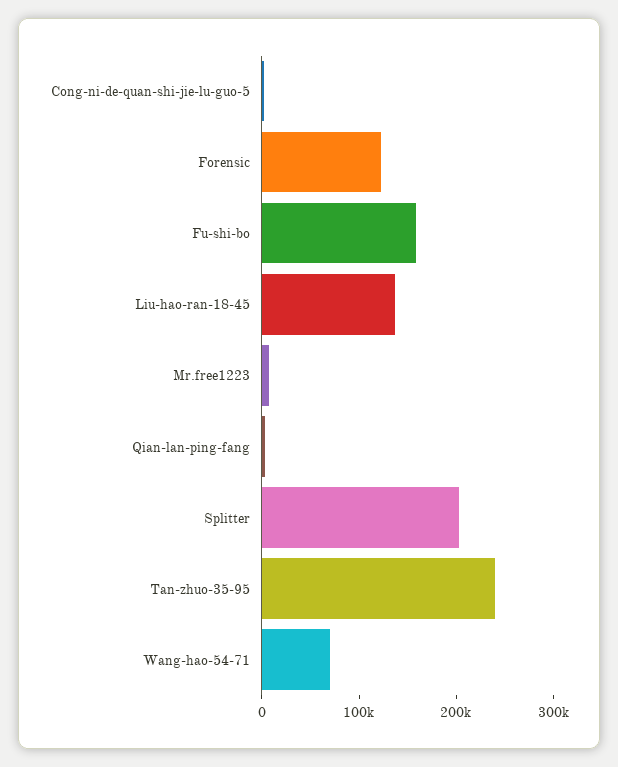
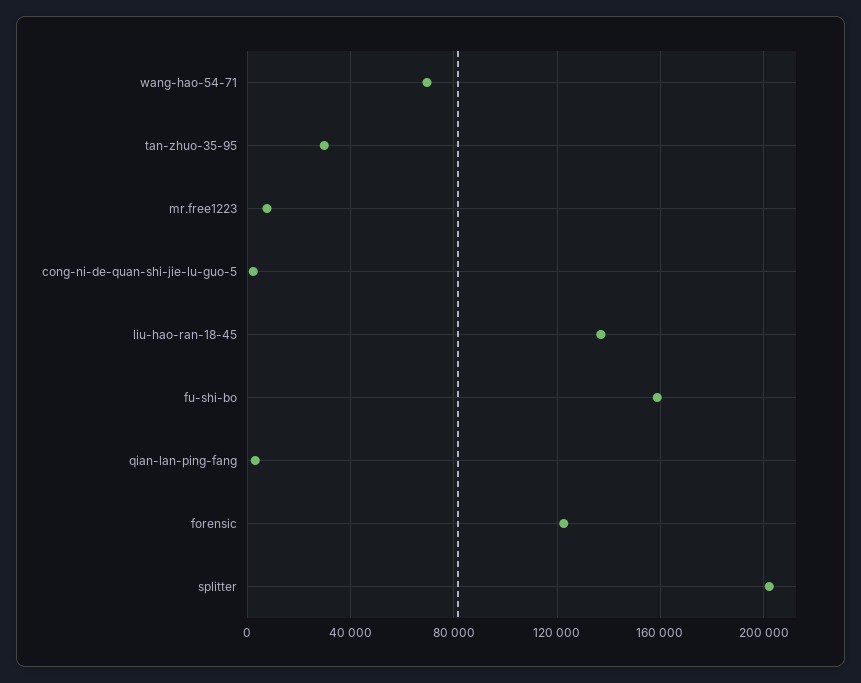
Tan-zhuo-35-95: 240000 -> 30000

